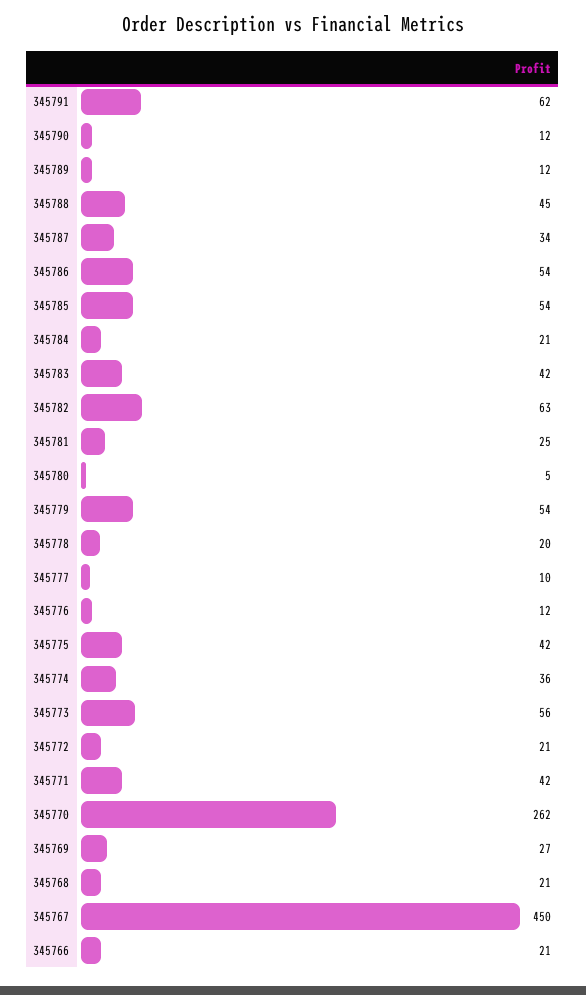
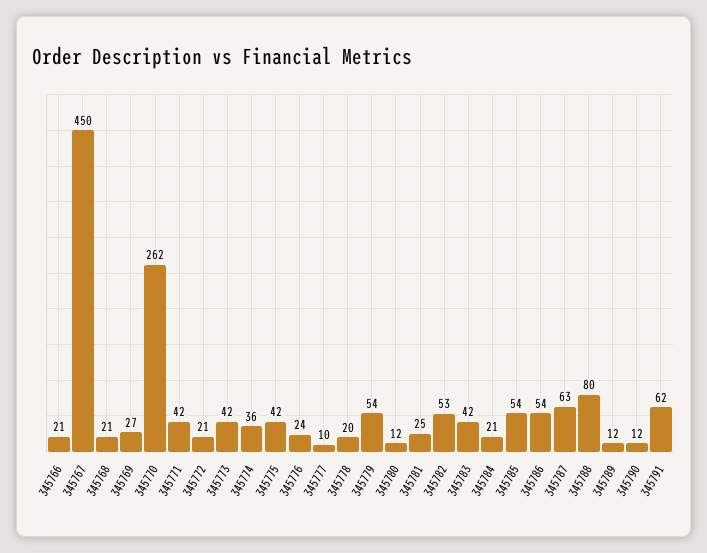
345788: 45 -> 80
345787: 34 -> 63
345782: 63 -> 53
345780: 5 -> 12
345776: 12 -> 24
345773: 56 -> 42

